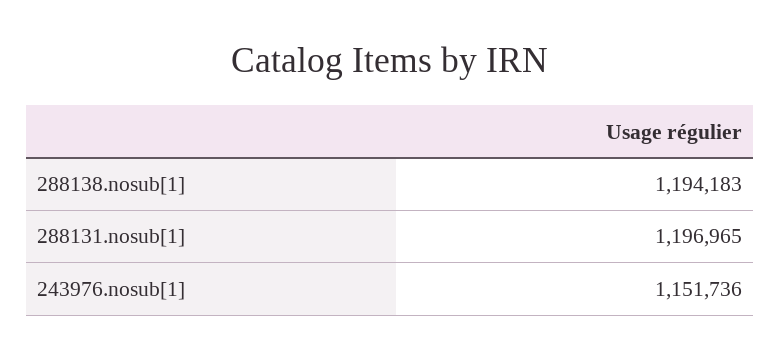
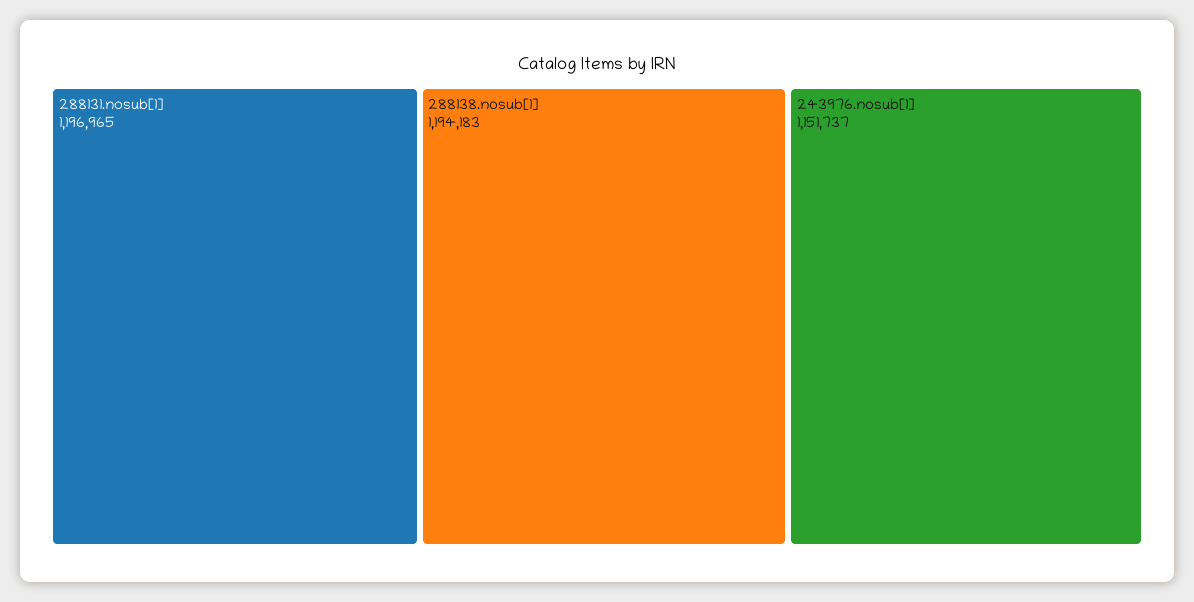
243976.nosub[1]: 1151736 -> 1151737

